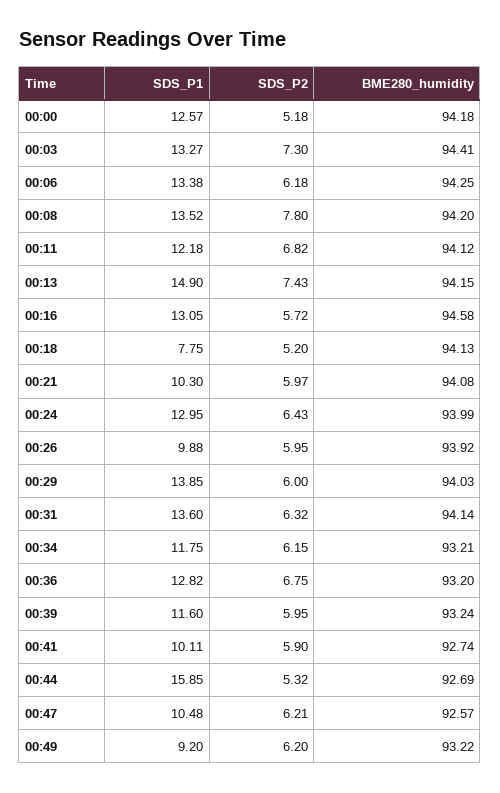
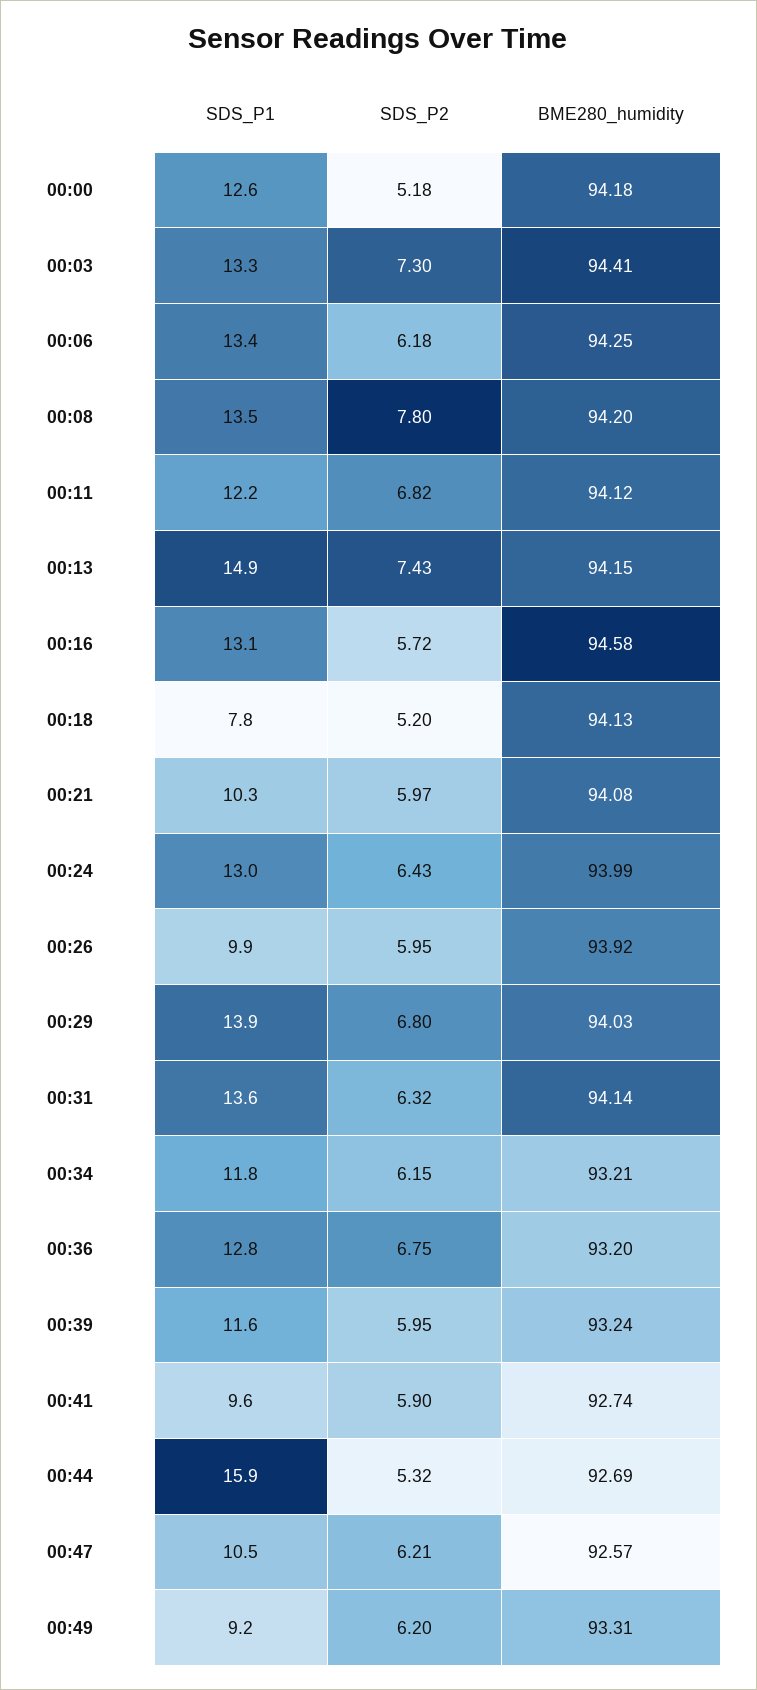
SDS_P2, 00:29: 6 -> 6.8
SDS_P1, 00:41: 10.11 -> 9.6
BME280_humidity, 00:49: 93.22 -> 93.31

